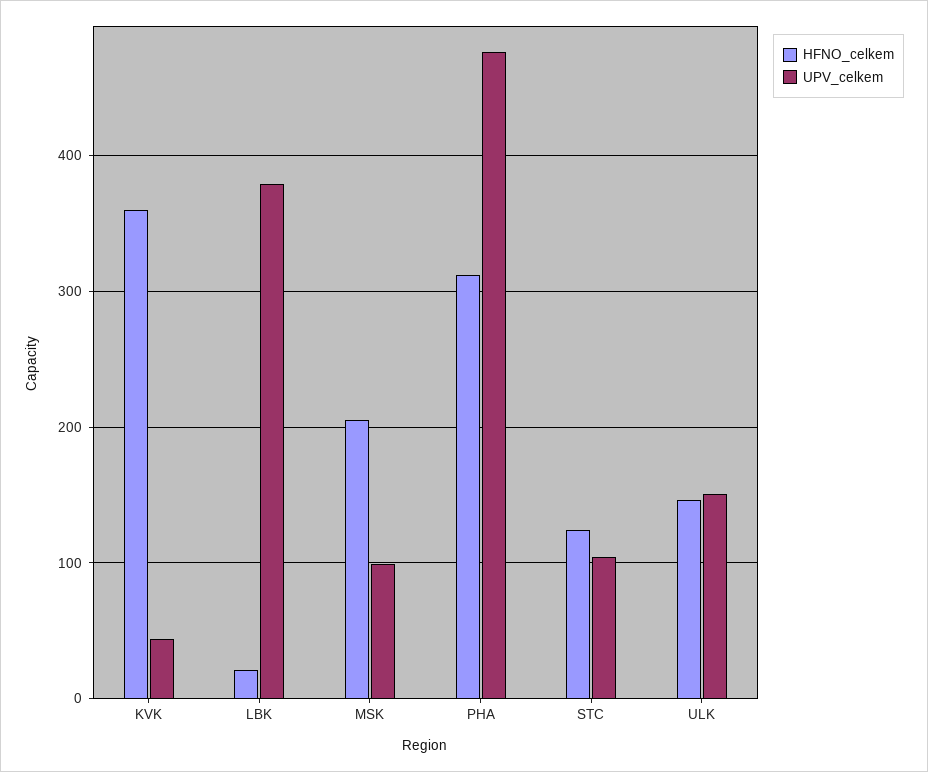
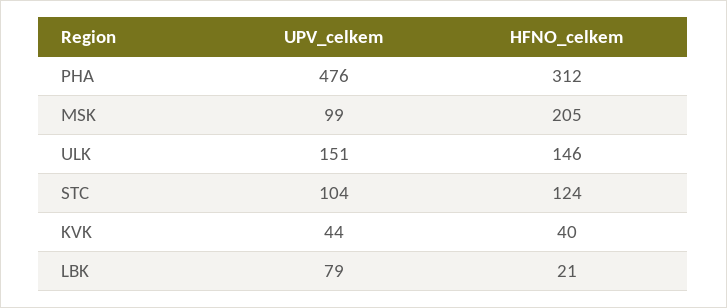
HFNO_celkem, KVK: 360 -> 40
UPV_celkem, LBK: 380 -> 79

